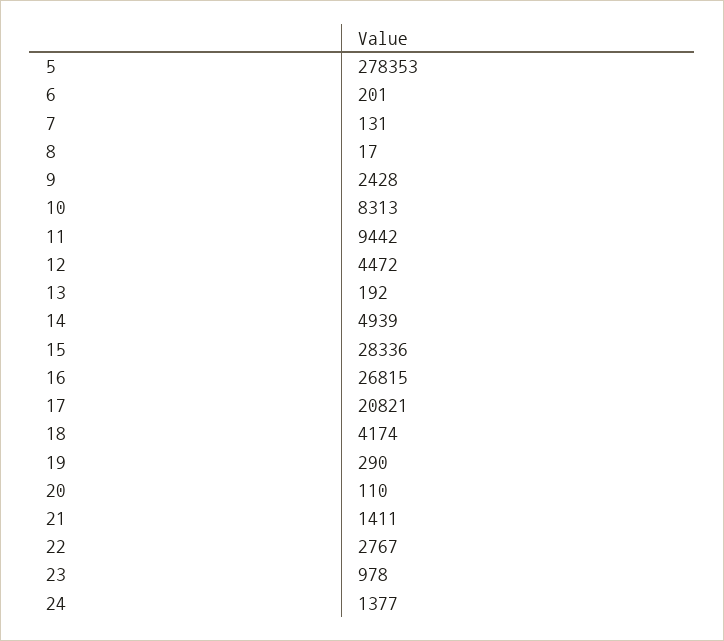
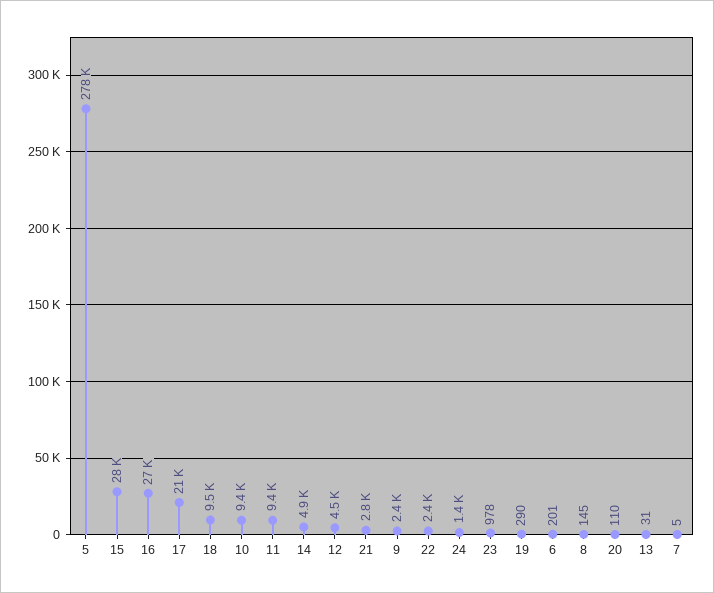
7: 131 -> 5
8: 17 -> 145
10: 8313 -> 9400
13: 192 -> 31
18: 4174 -> 9500
21: 1411 -> 2800
22: 2767 -> 2400

